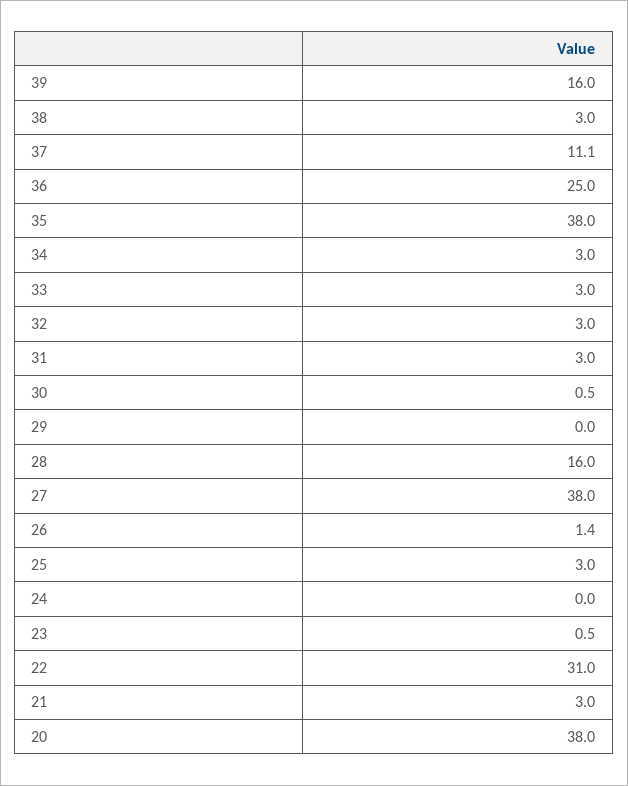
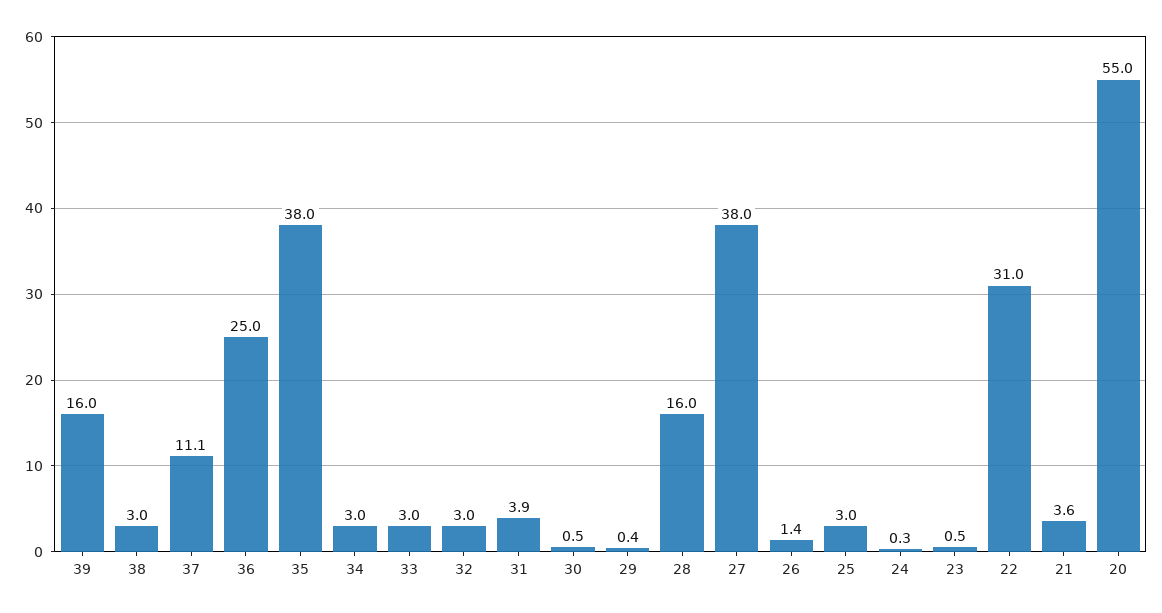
31: 3 -> 3.9
29: 0 -> 0.4
24: 0 -> 0.3
21: 3 -> 3.6
20: 38 -> 55

